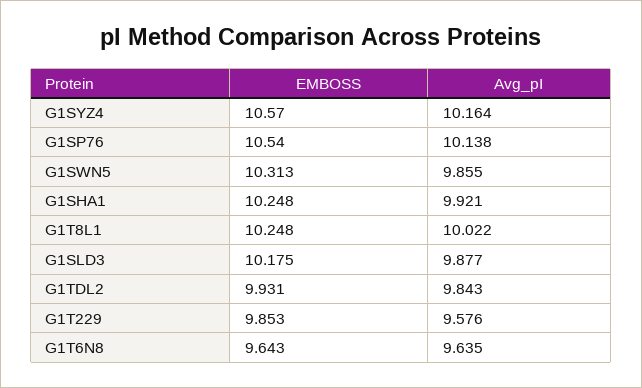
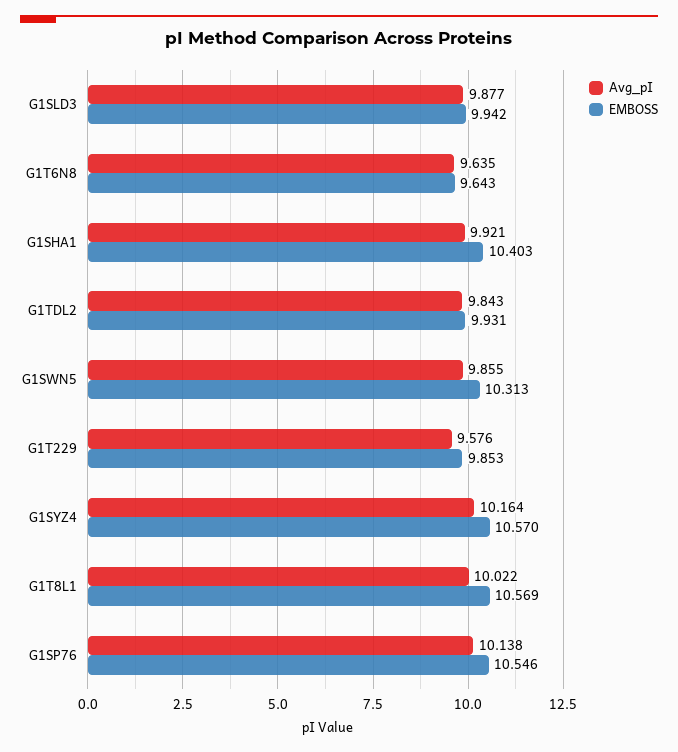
EMBOSS, G1SP76: 10.54 -> 10.546
EMBOSS, G1SHA1: 10.248 -> 10.403
EMBOSS, G1T8L1: 10.248 -> 10.569
EMBOSS, G1SLD3: 10.175 -> 9.942

